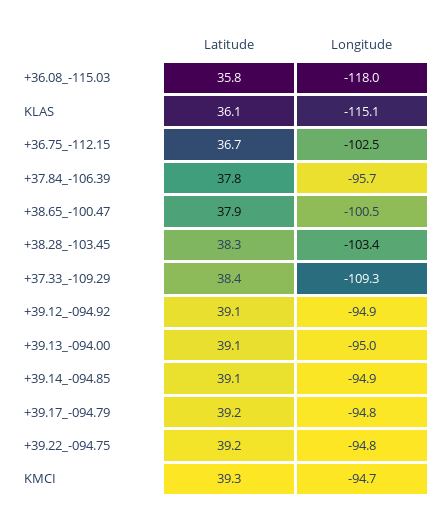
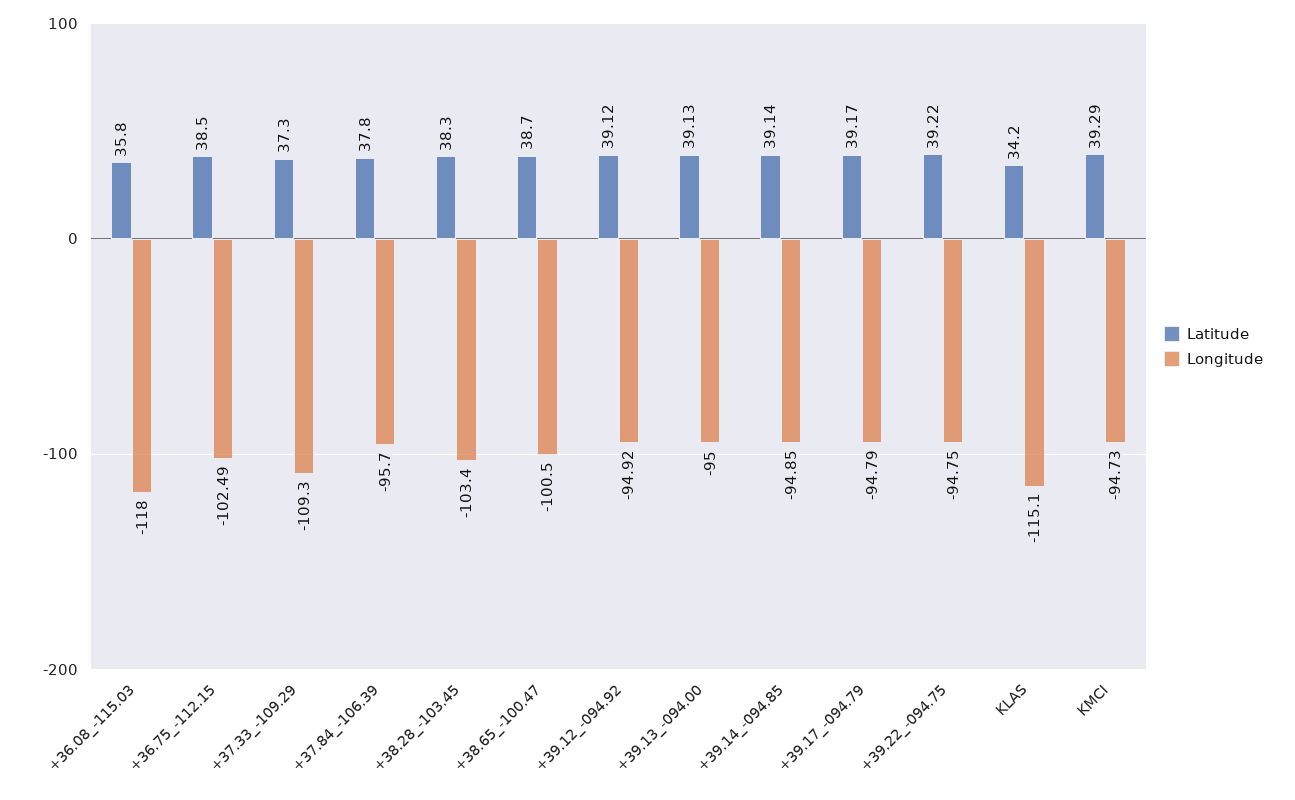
Latitude, KLAS: 36.1 -> 34.2
Latitude, +36.75_-112.15: 36.7 -> 38.5
Latitude, +38.65_-100.47: 37.9 -> 38.7
Latitude, +37.33_-109.29: 38.4 -> 37.3

